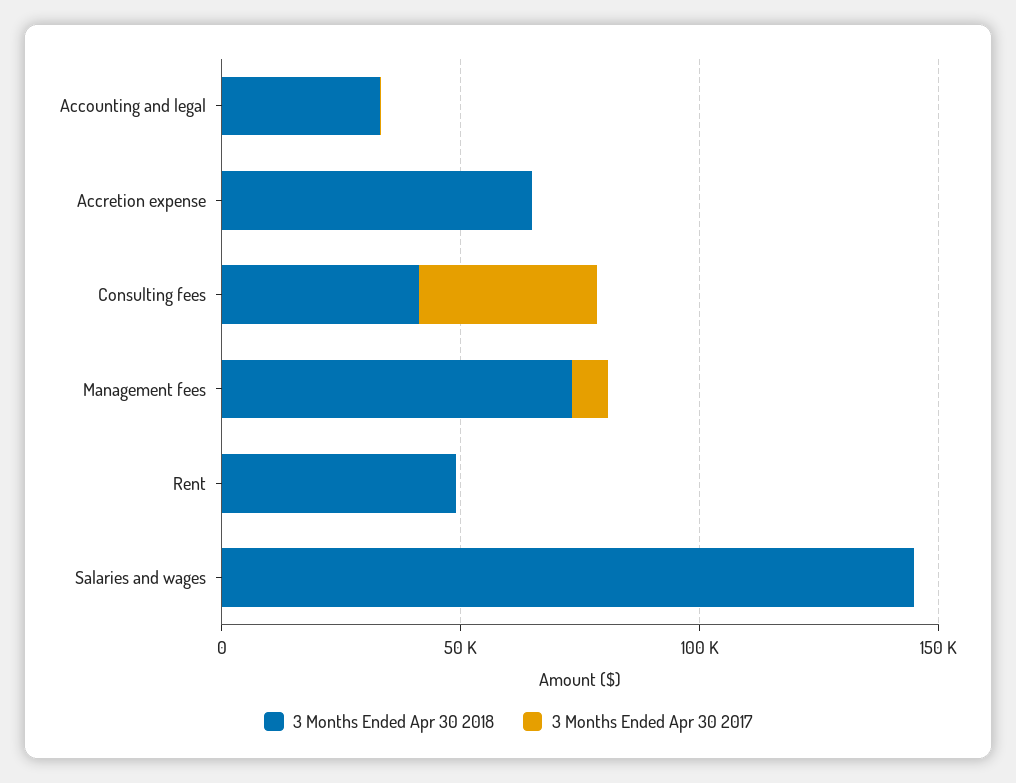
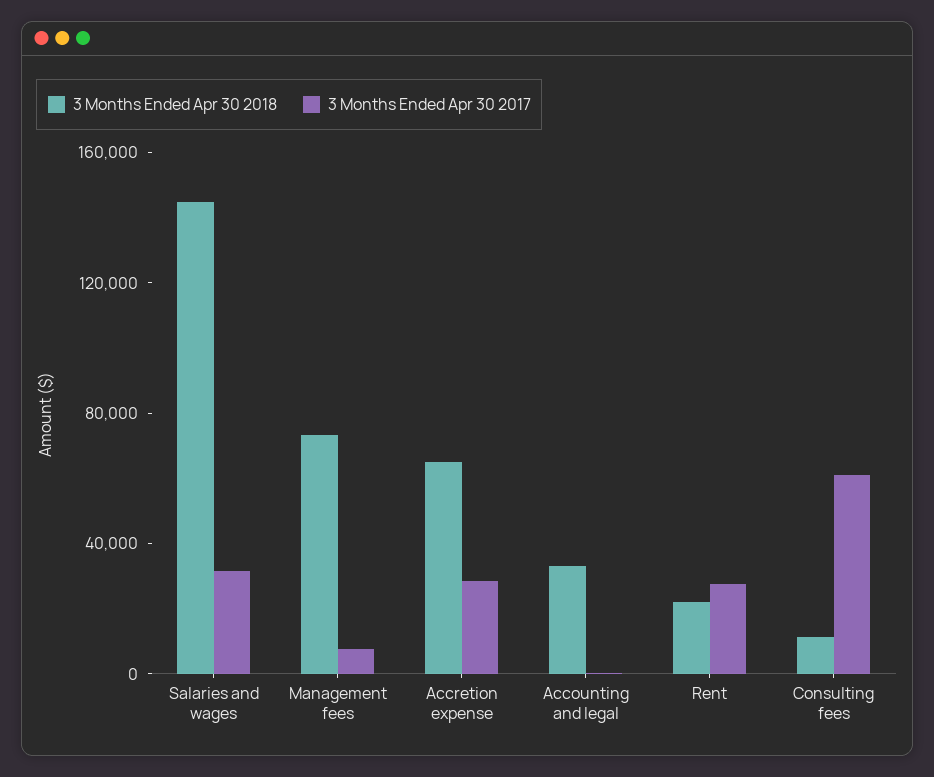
3 Months Ended Apr 30 2017, Accretion expense: 0 -> 30000
3 Months Ended Apr 30 2018, Consulting fees: 40000 -> 10000
3 Months Ended Apr 30 2017, Consulting fees: 40000 -> 60000
3 Months Ended Apr 30 2018, Rent: 50000 -> 20000
3 Months Ended Apr 30 2017, Rent: 0 -> 30000
3 Months Ended Apr 30 2017, Salaries and wages: 0 -> 30000

